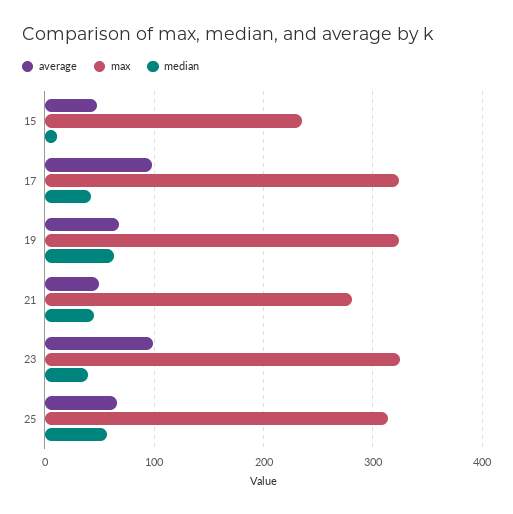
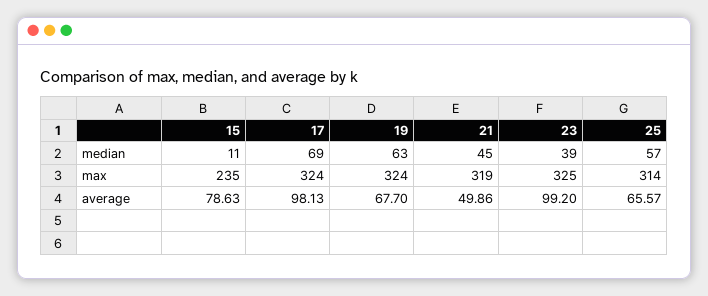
average, 15: 50 -> 78.63
median, 17: 40 -> 69
max, 21: 280 -> 319

